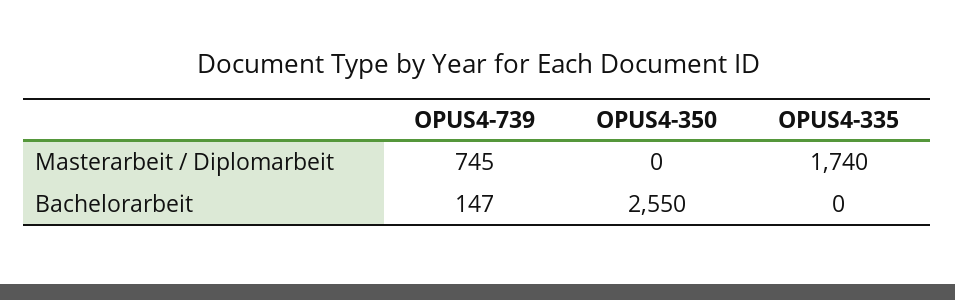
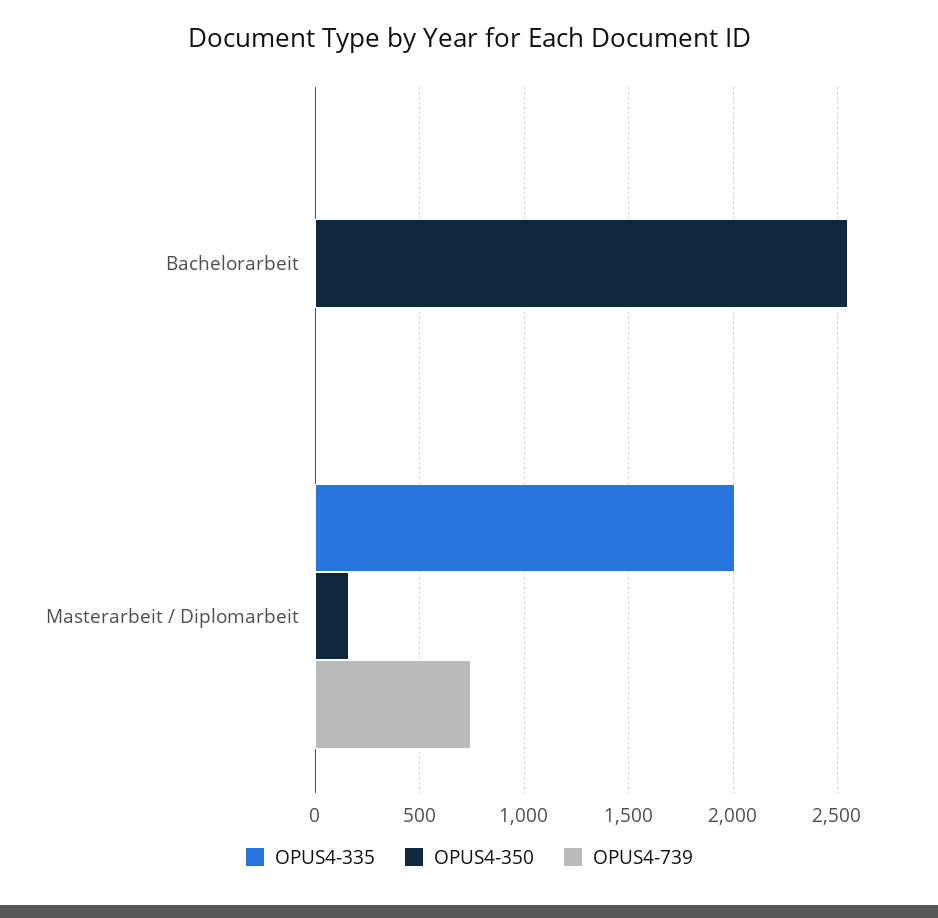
OPUS4-350, Masterarbeit / Diplomarbeit: 0 -> 150
OPUS4-335, Masterarbeit / Diplomarbeit: 1740 -> 2000
OPUS4-739, Bachelorarbeit: 147 -> 0

